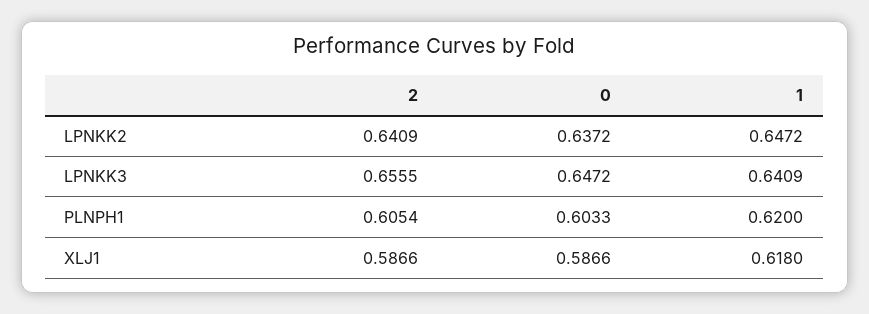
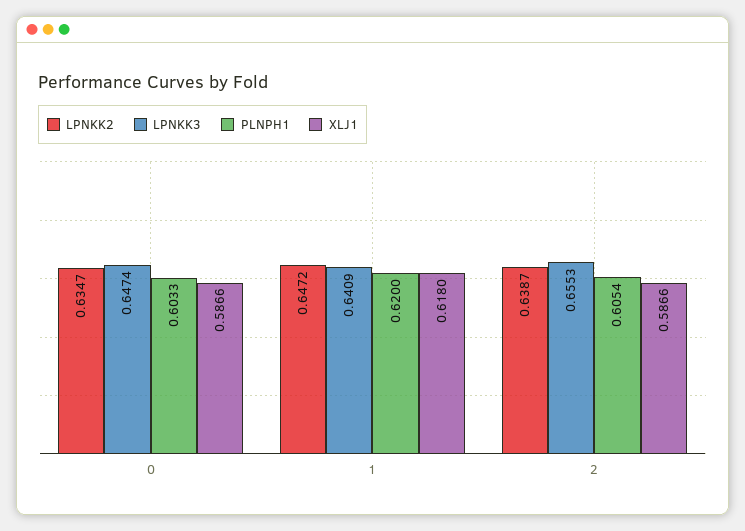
LPNKK2, 2: 0.6409 -> 0.6387
LPNKK2, 0: 0.6372 -> 0.6347
LPNKK3, 2: 0.6555 -> 0.6553
LPNKK3, 0: 0.6472 -> 0.6474

